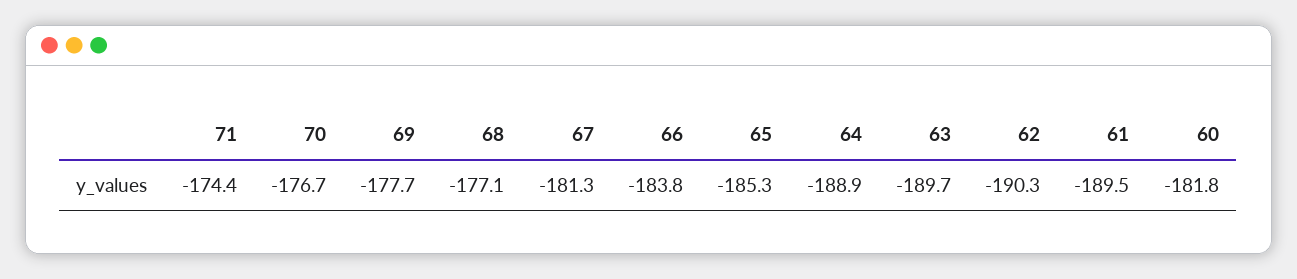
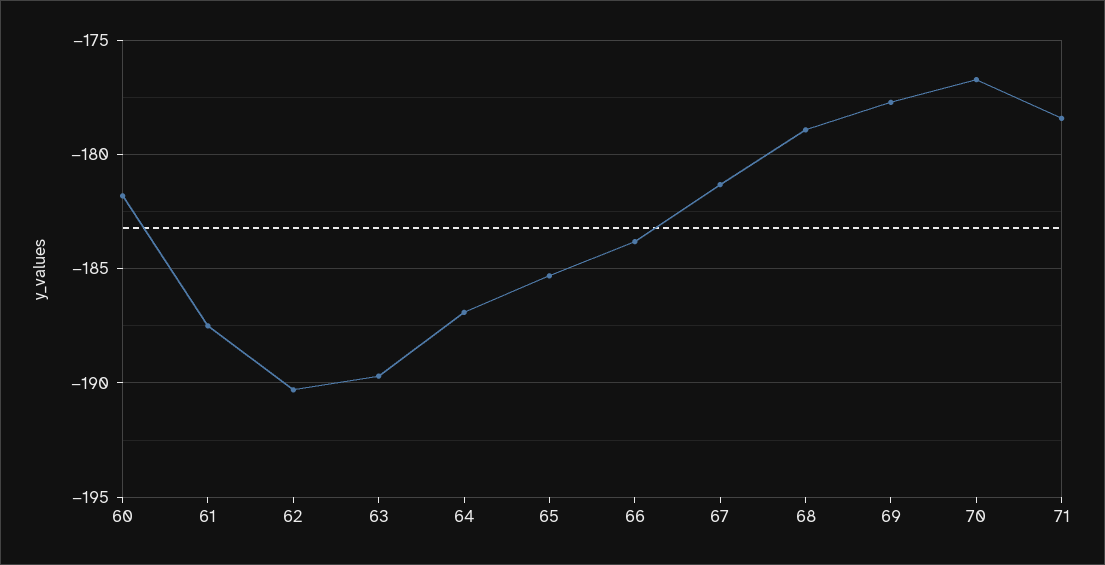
71: -174.4 -> -178.5
68: -177.1 -> -179
64: -188.9 -> -187
61: -189.5 -> -187.5

